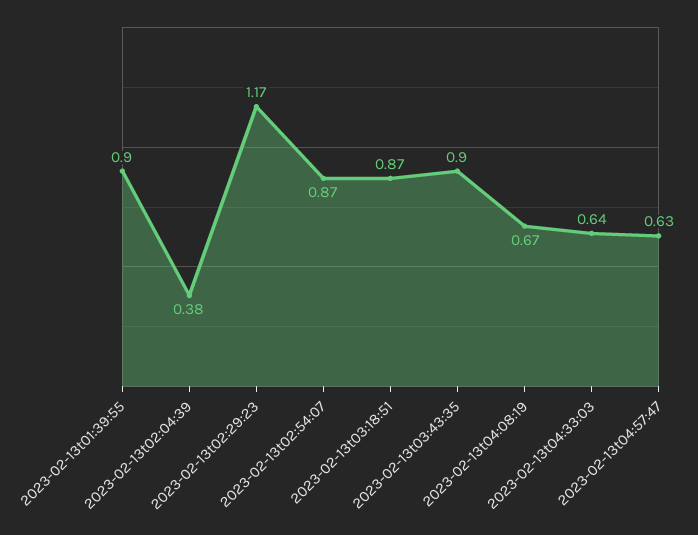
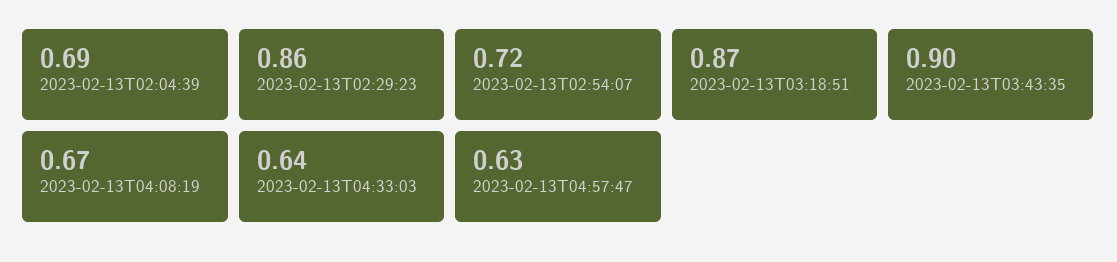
2023-02-13t01:39:55: 0.9 -> none
2023-02-13t02:04:39: 0.38 -> 0.69
2023-02-13t02:29:23: 1.17 -> 0.86
2023-02-13t02:54:07: 0.87 -> 0.72

